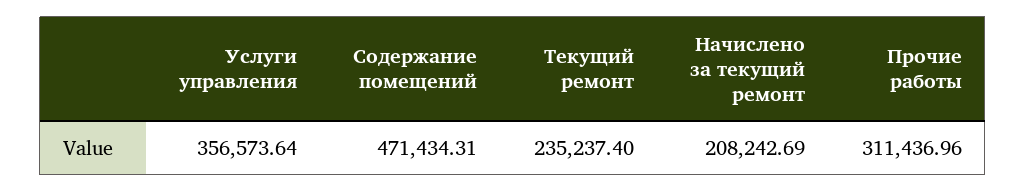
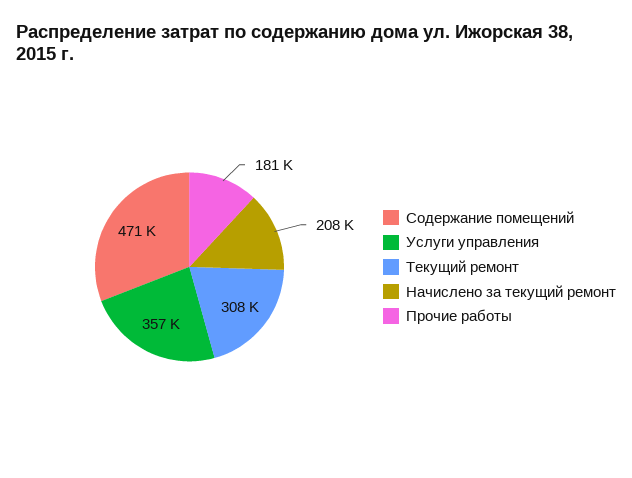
Текущий ремонт: 235237.4 -> 308000
Прочие работы: 311436.96 -> 181000

